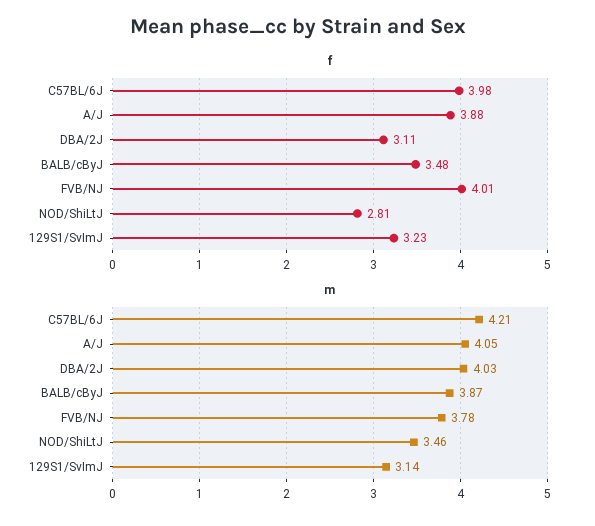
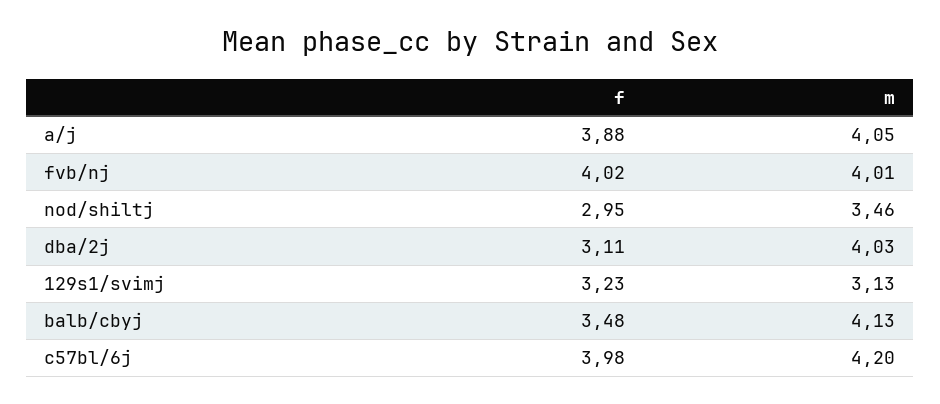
f, FVB/NJ: 4.01 -> 4.02
f, NOD/ShiLtJ: 2.81 -> 2.95
m, C57BL/6J: 4.21 -> 4.2
m, BALB/cByJ: 3.87 -> 4.13
m, FVB/NJ: 3.78 -> 4.01
m, 129S1/SvImJ: 3.14 -> 3.13

